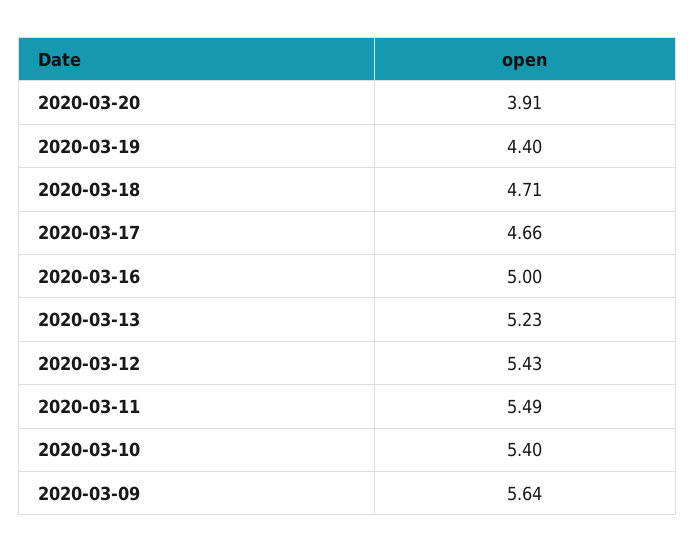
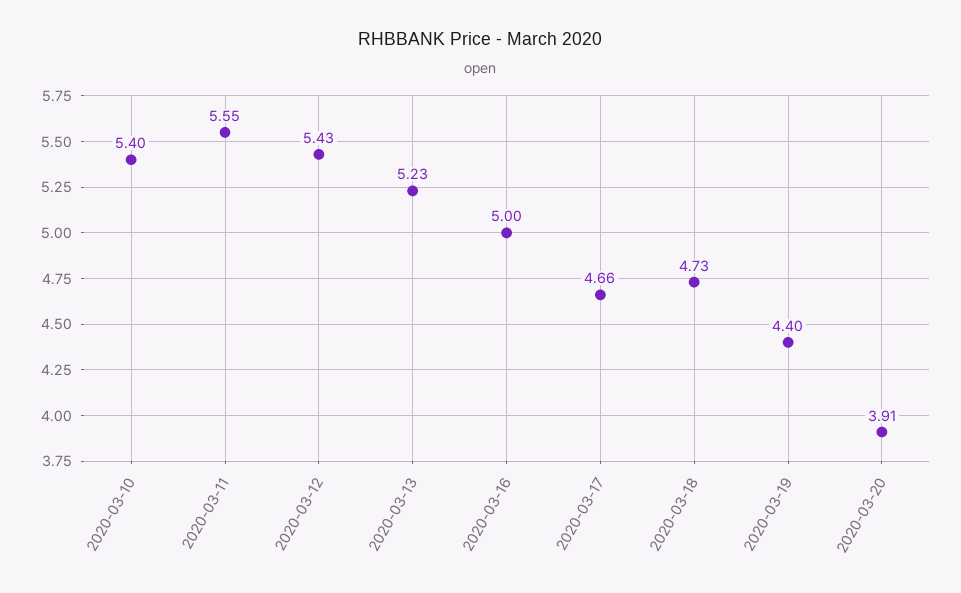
2020-03-18: 4.71 -> 4.73
2020-03-11: 5.49 -> 5.55
2020-03-09: 5.64 -> none

